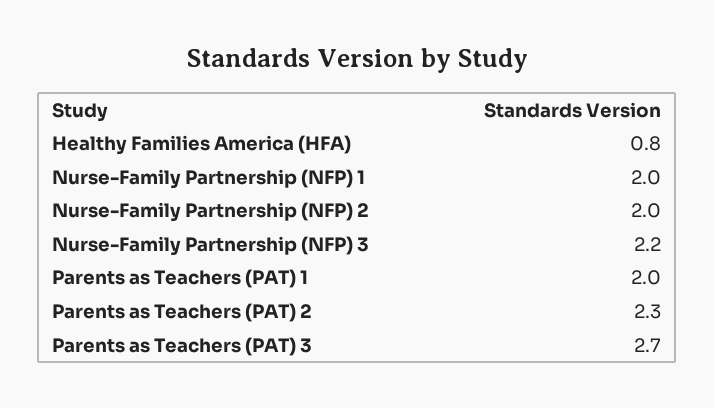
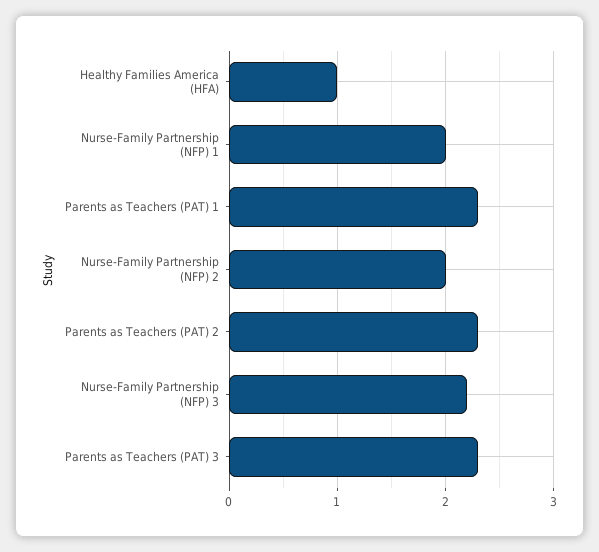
Healthy Families America (HFA): 0.8 -> 1
Parents as Teachers (PAT) 1: 2 -> 2.3
Parents as Teachers (PAT) 3: 2.7 -> 2.3

